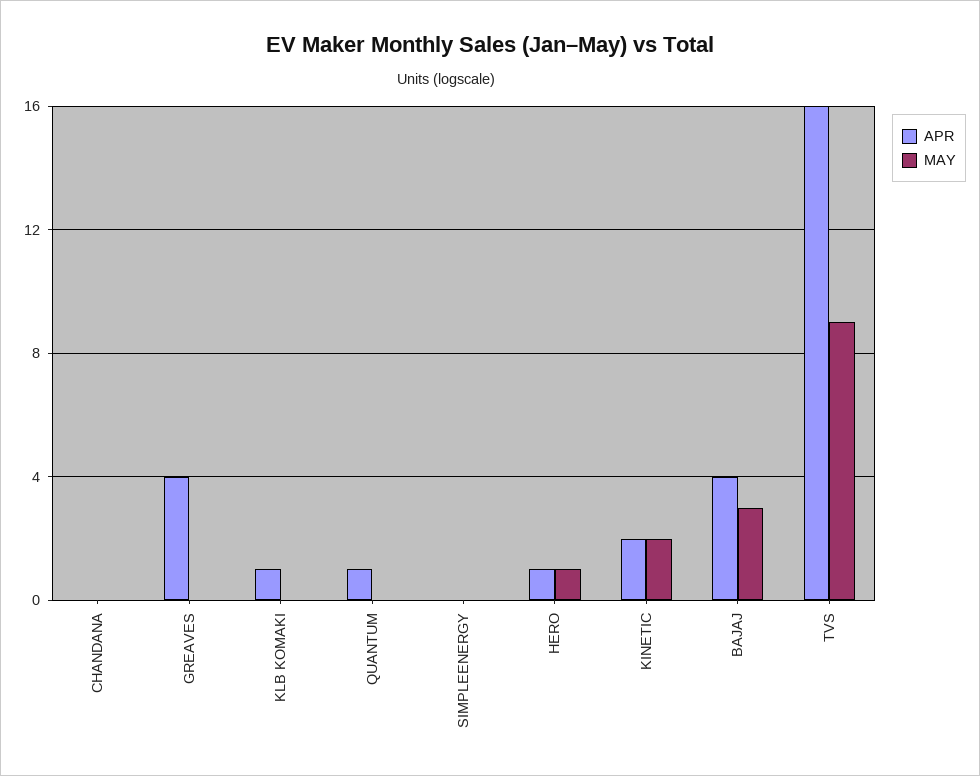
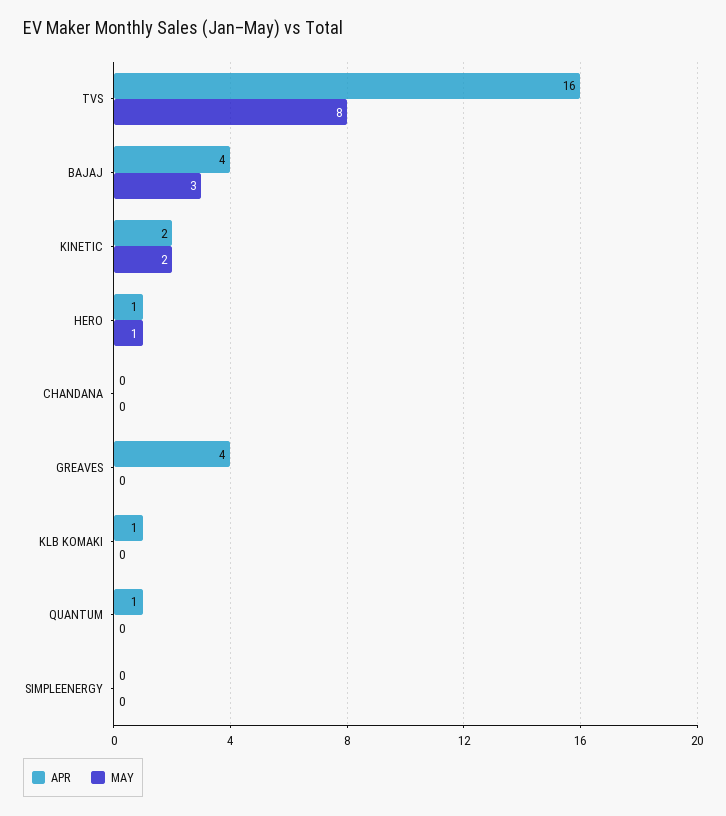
MAY, TVS: 9 -> 8

